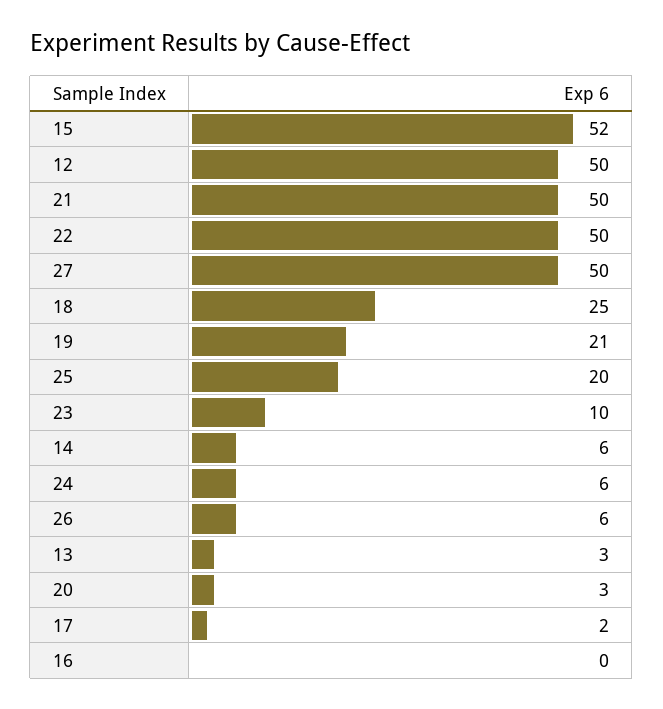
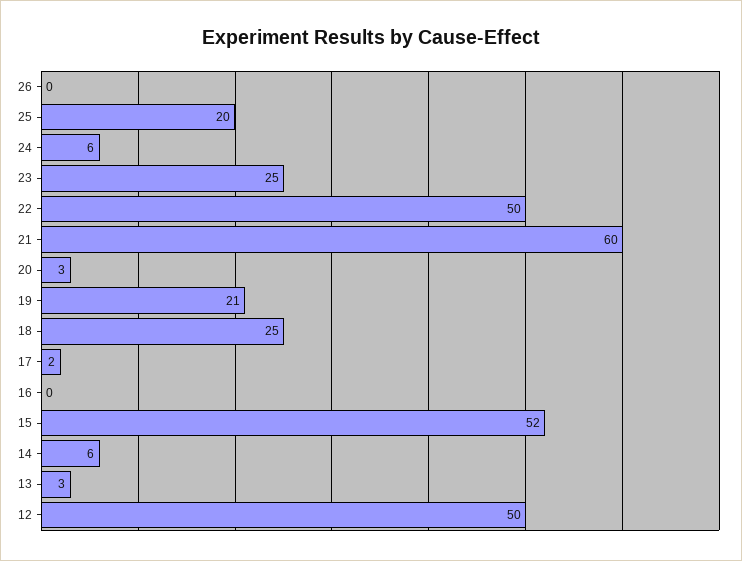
21: 50 -> 60
27: 50 -> none
23: 10 -> 25
26: 6 -> 0

